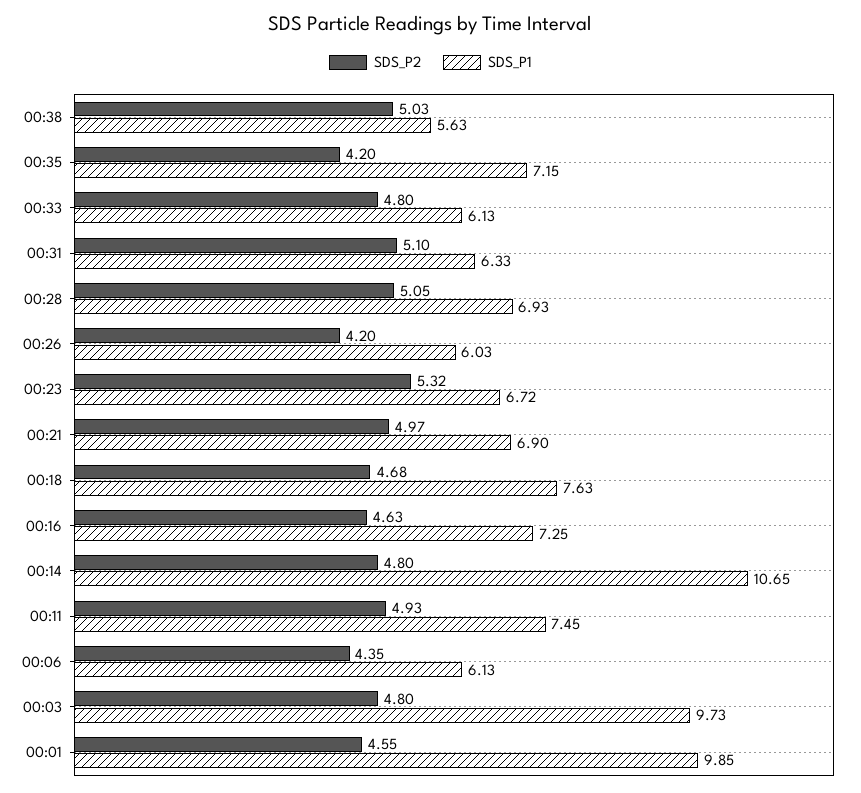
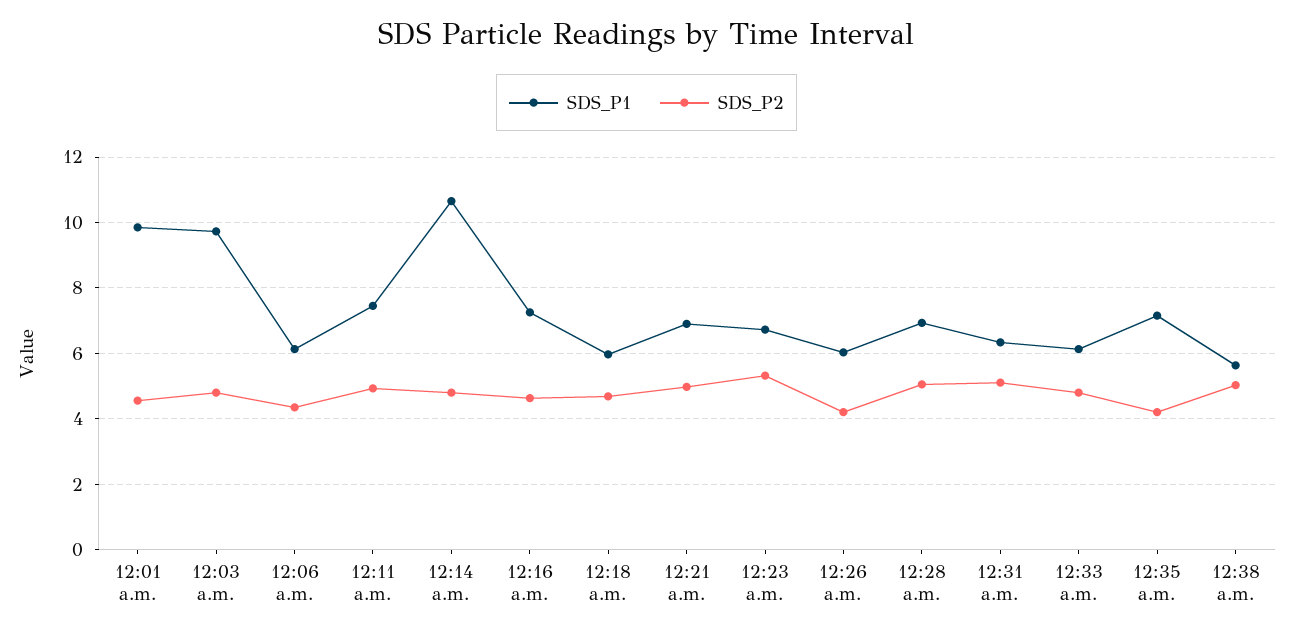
SDS_P1, 00:18: 7.63 -> 6

